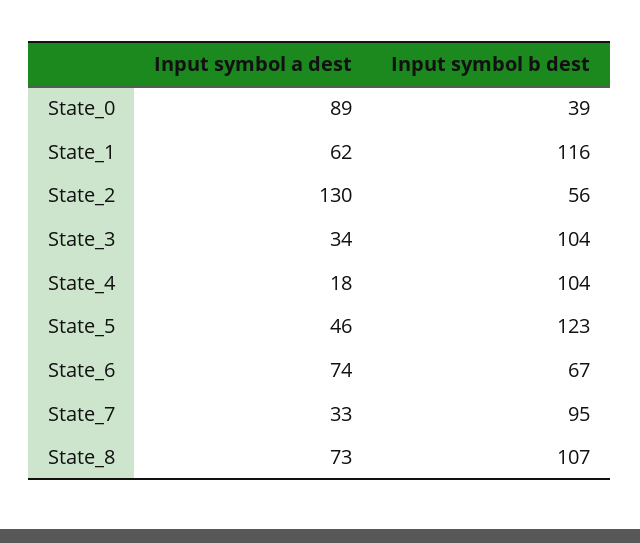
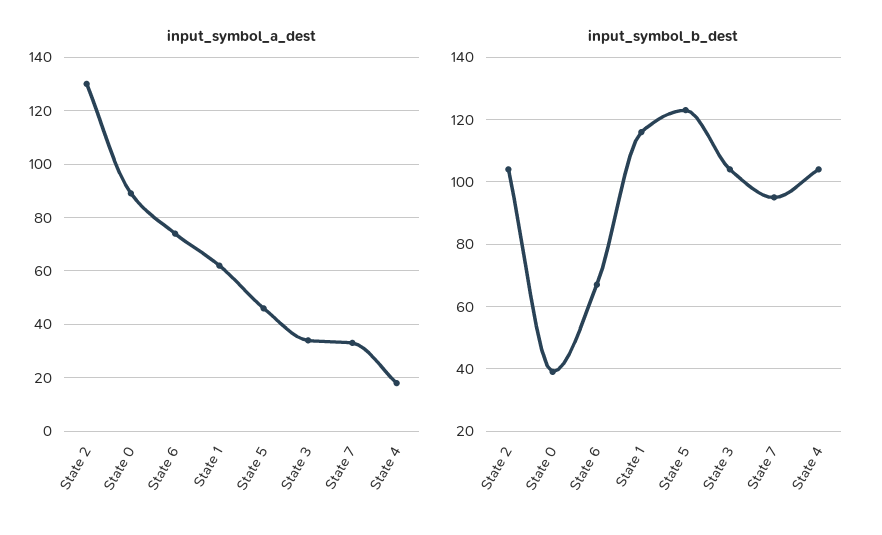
Input symbol b dest, State_2: 56 -> 105
Input symbol a dest, State_8: 73 -> none
Input symbol b dest, State_8: 107 -> none

